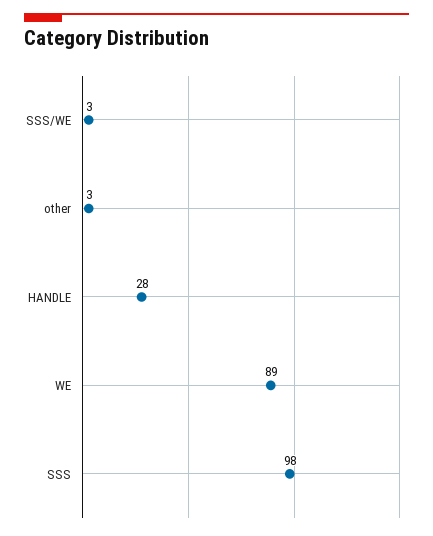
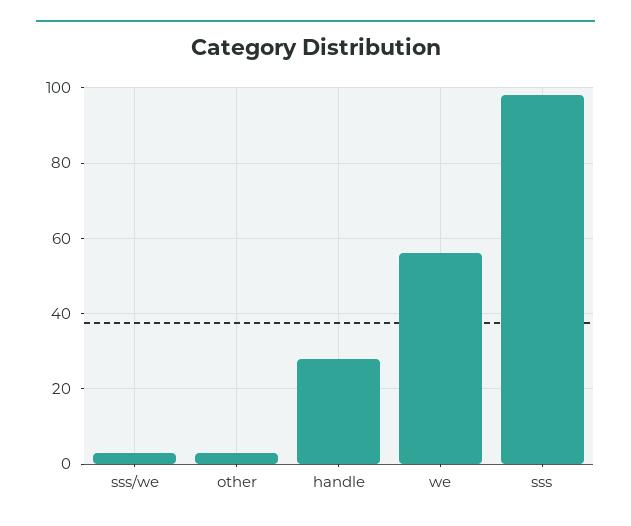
WE: 89 -> 55

